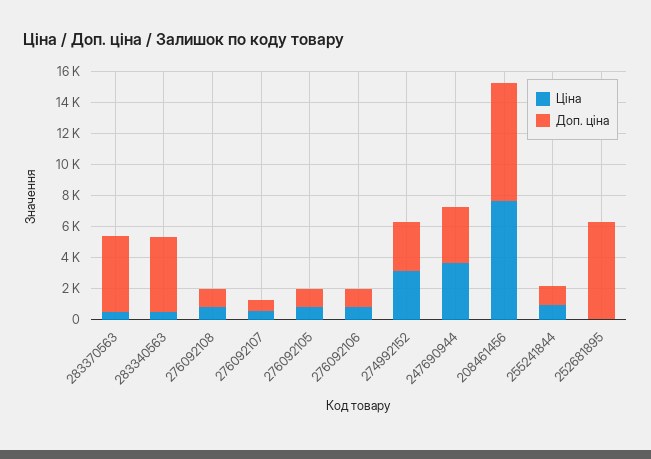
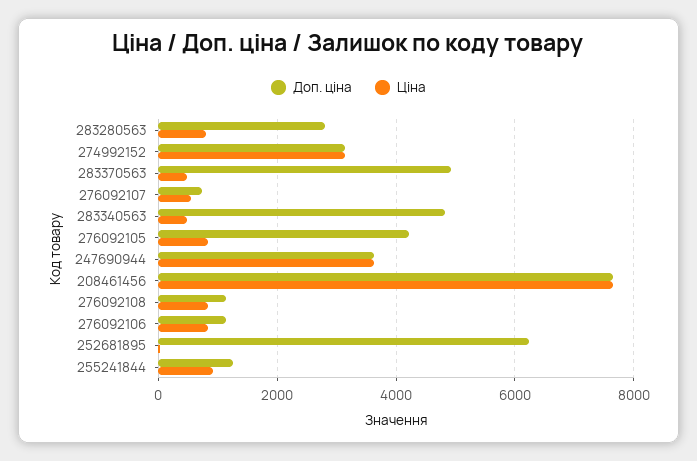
Доп. ціна, 276092105: 1000 -> 4200
Доп. ціна, 283280563: none -> 2800
Ціна, 283280563: none -> 800

